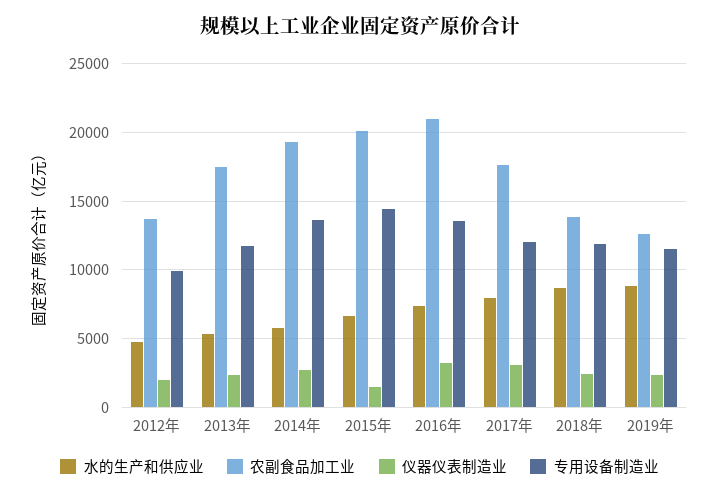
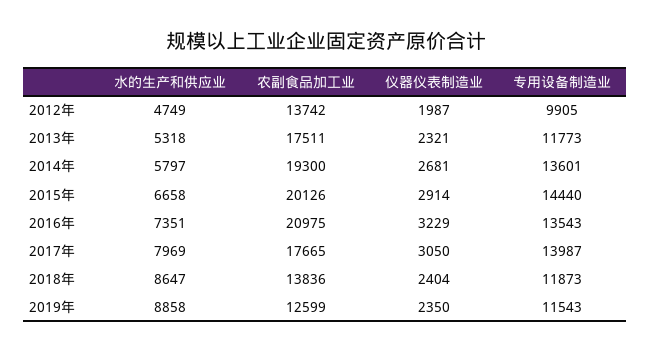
仪器仪表制造业, 2015年: 1500 -> 2914
专用设备制造业, 2017年: 12000 -> 13987

